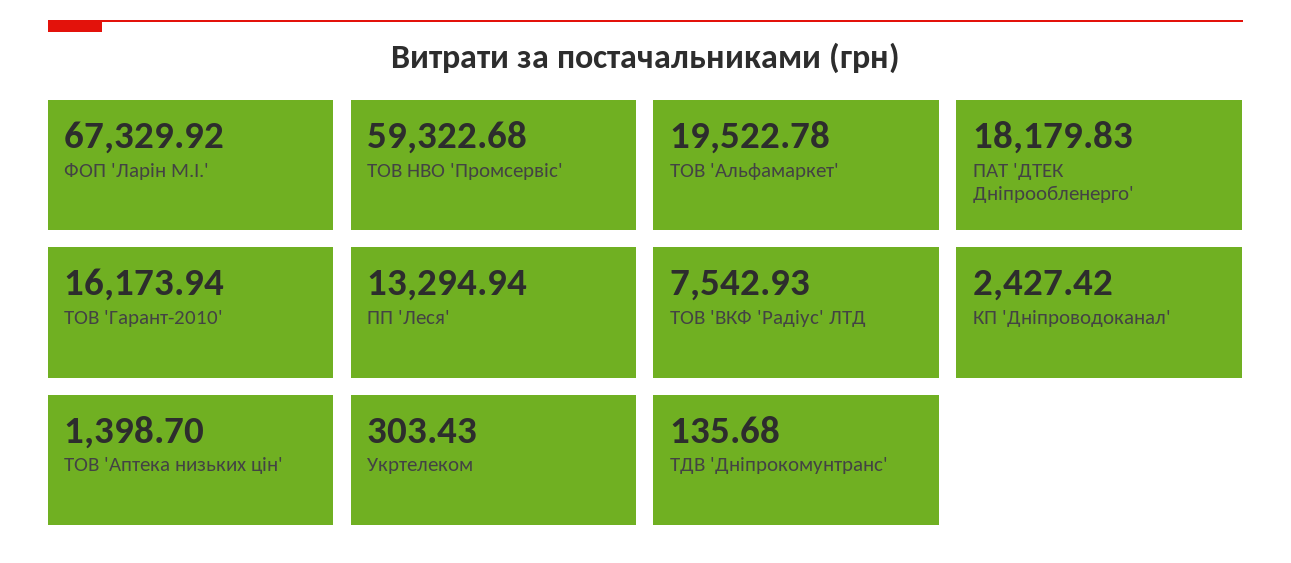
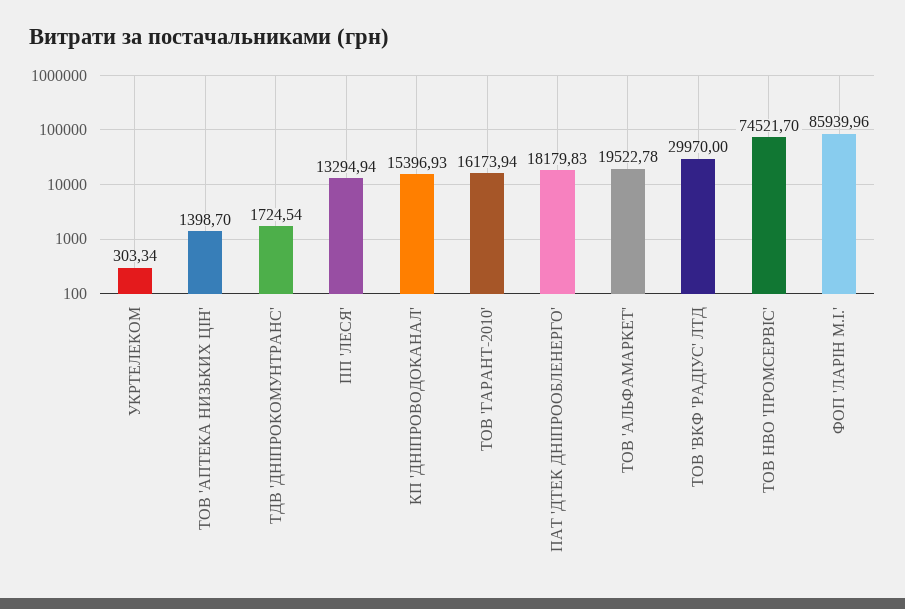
ФОП 'Ларін М.І.': 67329.92 -> 85939.96
ТОВ НВО 'Промсервіс': 59322.68 -> 74521.7
ТОВ 'ВКФ 'Радіус' ЛТД: 7542.93 -> 29970
КП 'Дніпроводоканал': 2427.42 -> 15396.93
Укртелеком: 303.43 -> 303.34
ТДВ 'Дніпрокомунтранс': 135.68 -> 1724.54

